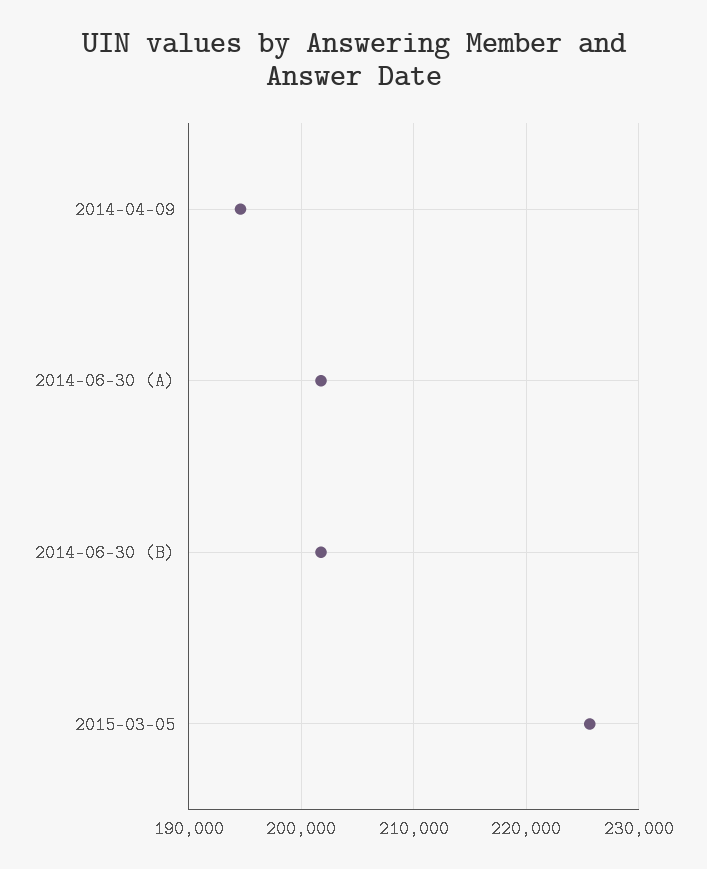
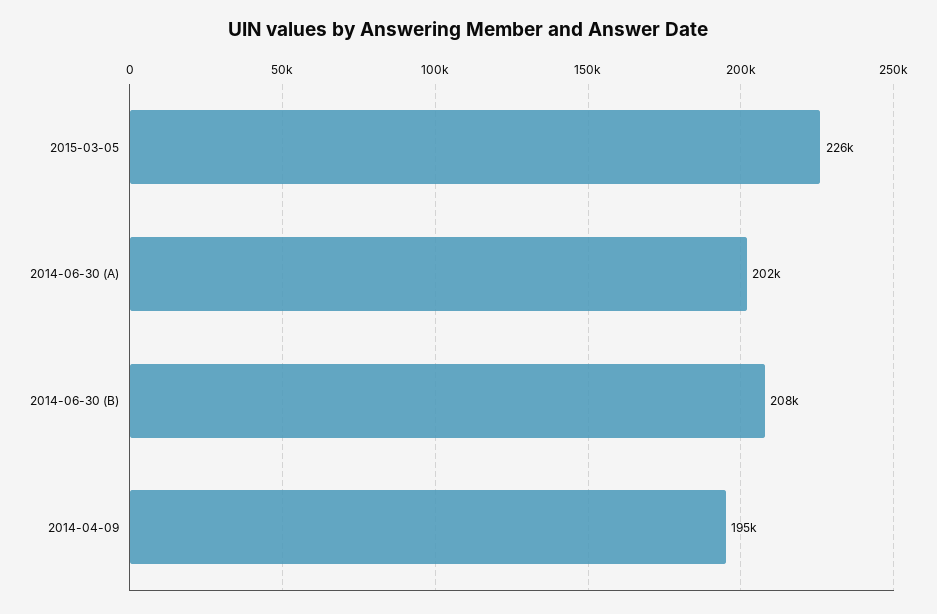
2014-06-30 (B): 202000 -> 208000

